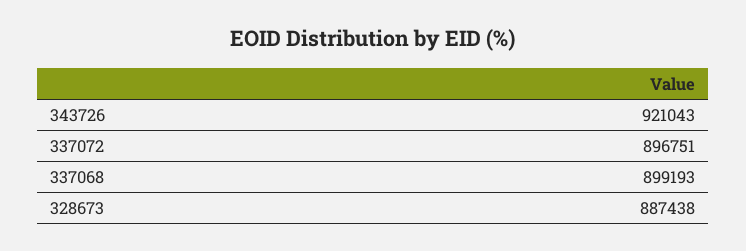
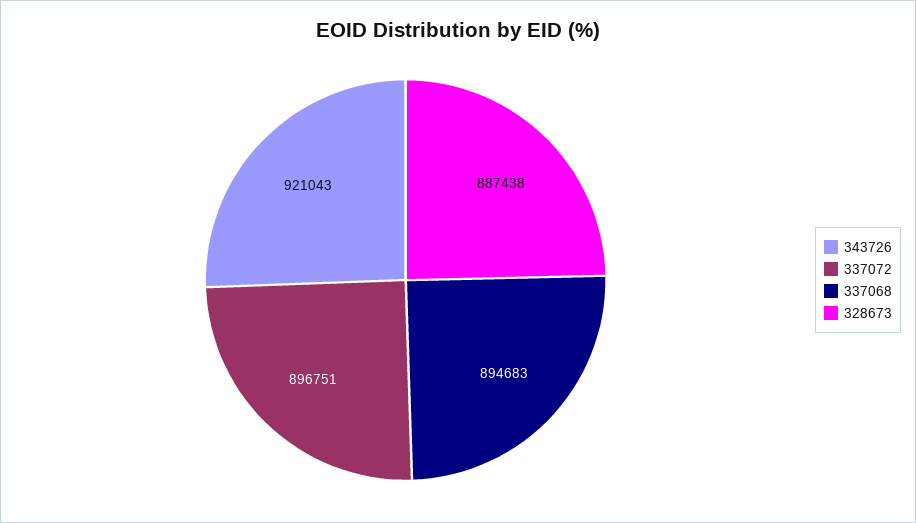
337068: 899193 -> 894683

